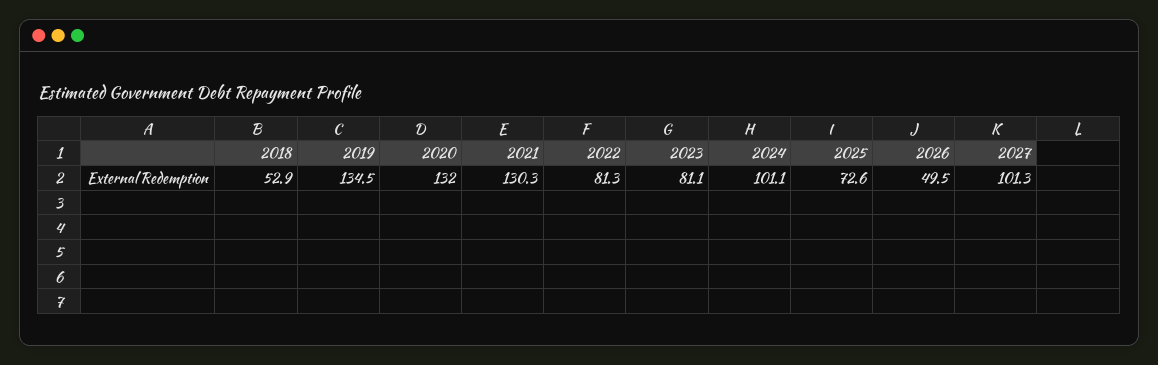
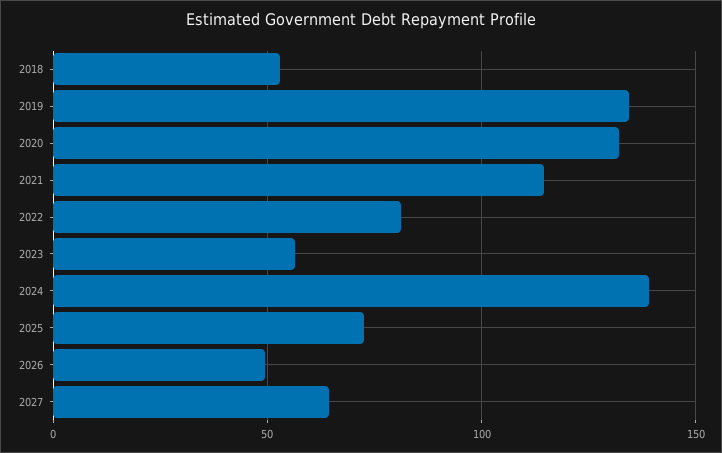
2021: 130.3 -> 115
2023: 81.1 -> 55
2024: 101.1 -> 140
2027: 101.3 -> 65

